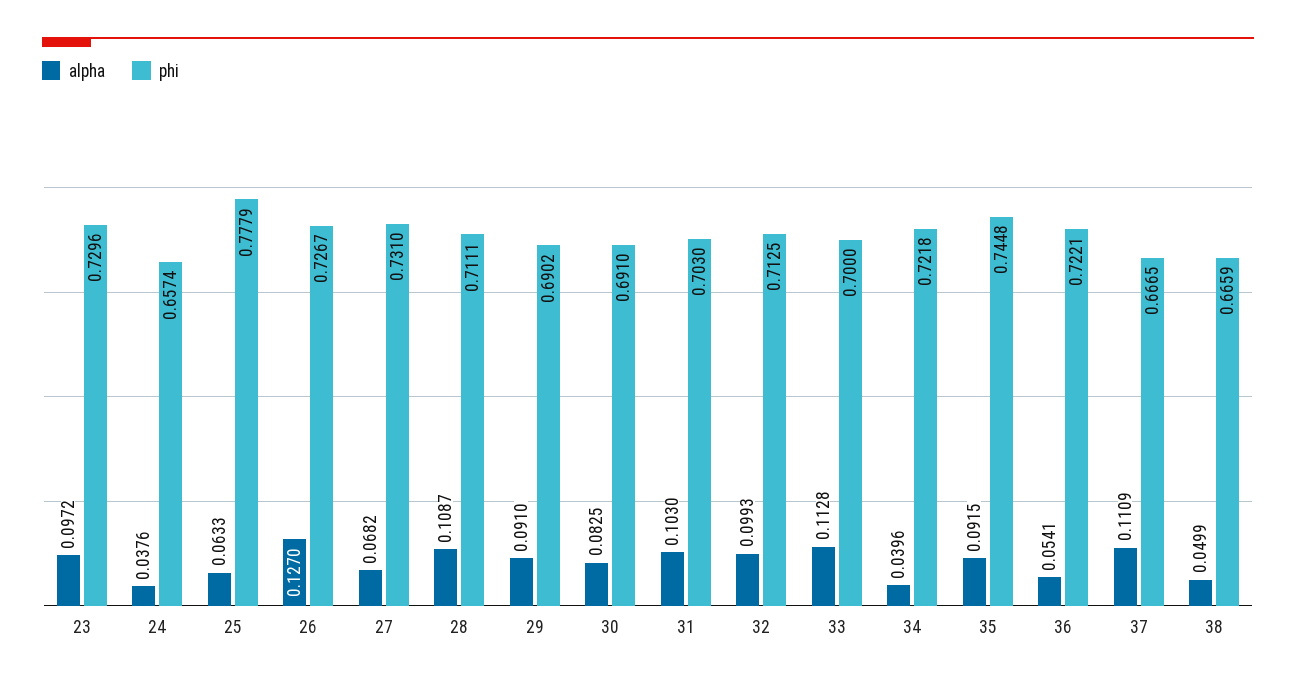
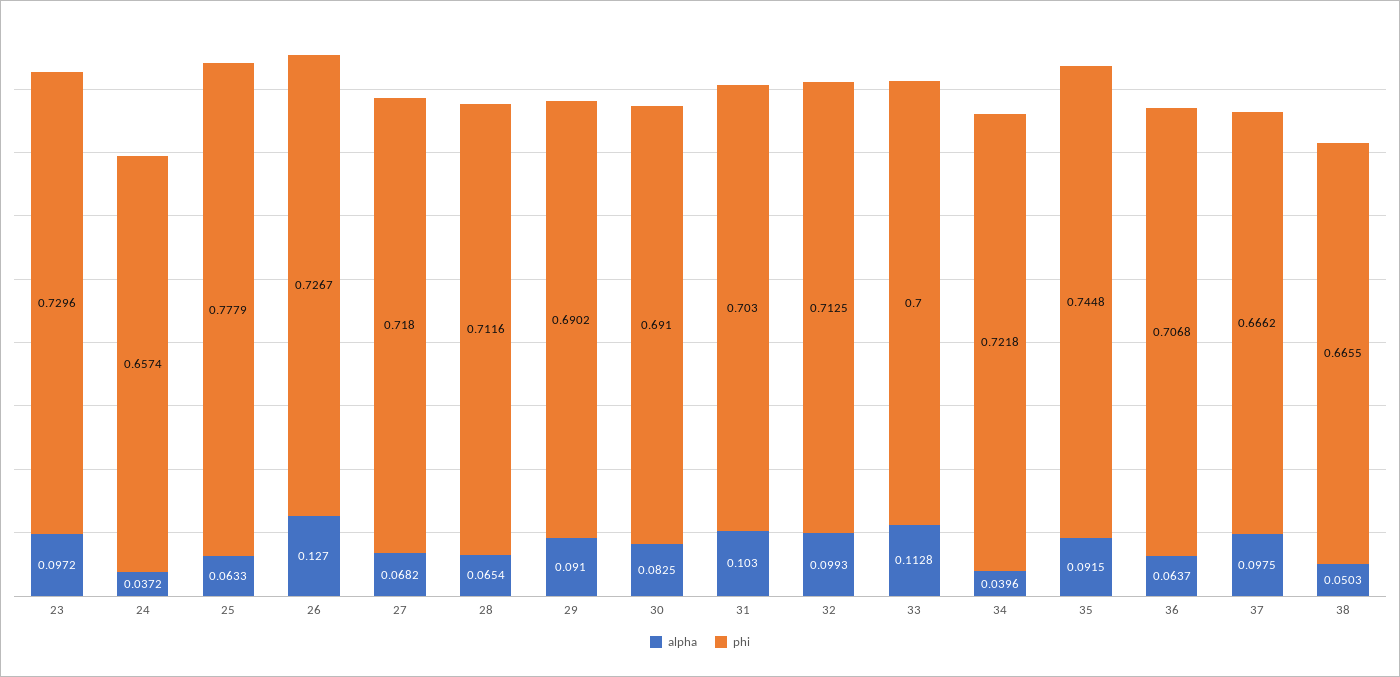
alpha, 24: 0.0376 -> 0.0372
phi, 27: 0.731 -> 0.718
alpha, 28: 0.1087 -> 0.0654
phi, 28: 0.7111 -> 0.7116
alpha, 36: 0.0541 -> 0.0637
phi, 36: 0.7221 -> 0.7068
alpha, 37: 0.1109 -> 0.0975
phi, 37: 0.6665 -> 0.6662
alpha, 38: 0.0499 -> 0.0503
phi, 38: 0.6659 -> 0.6655

